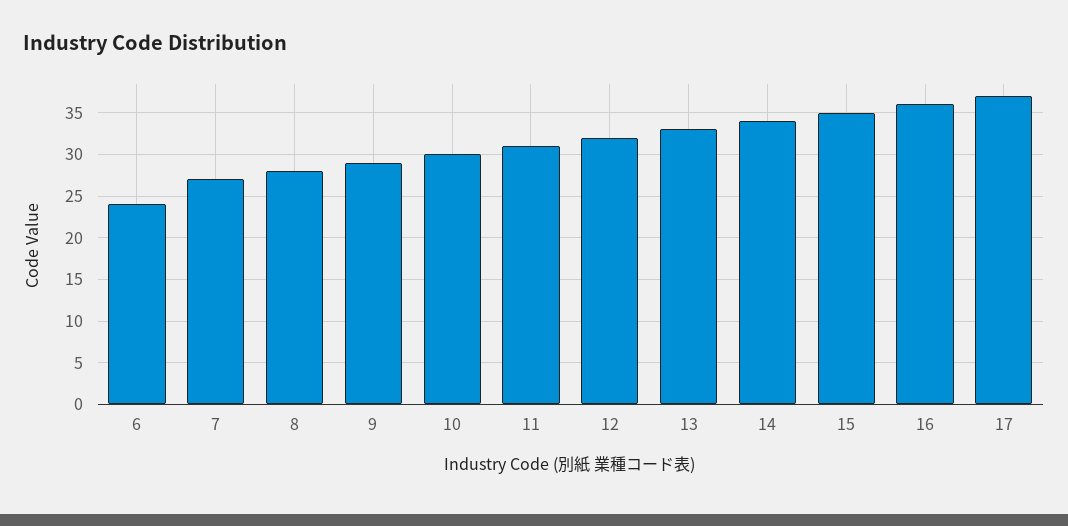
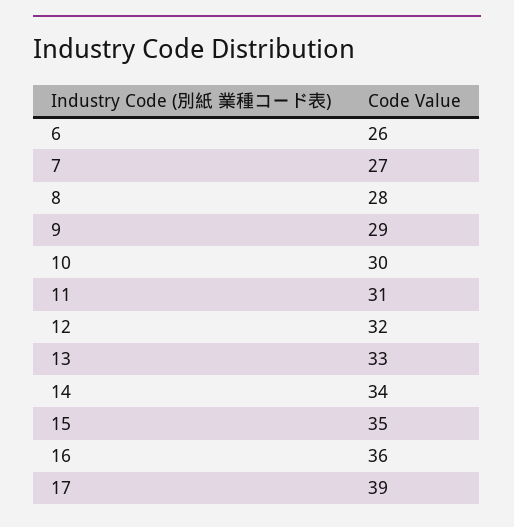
6: 24 -> 26
17: 37 -> 39

